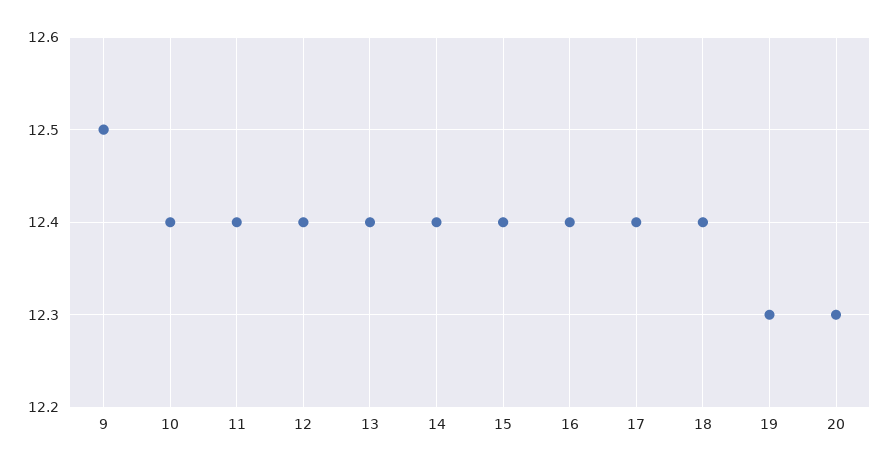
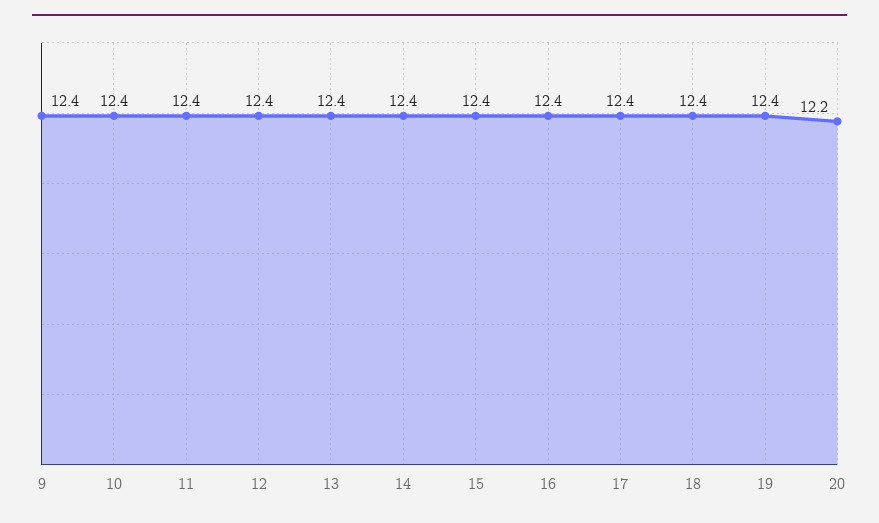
9: 12.5 -> 12.4
19: 12.3 -> 12.4
20: 12.3 -> 12.2

